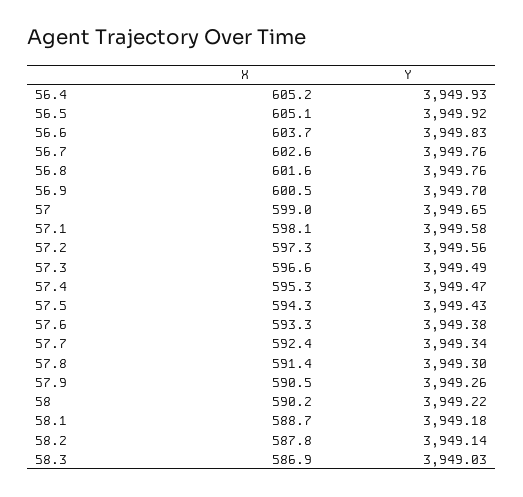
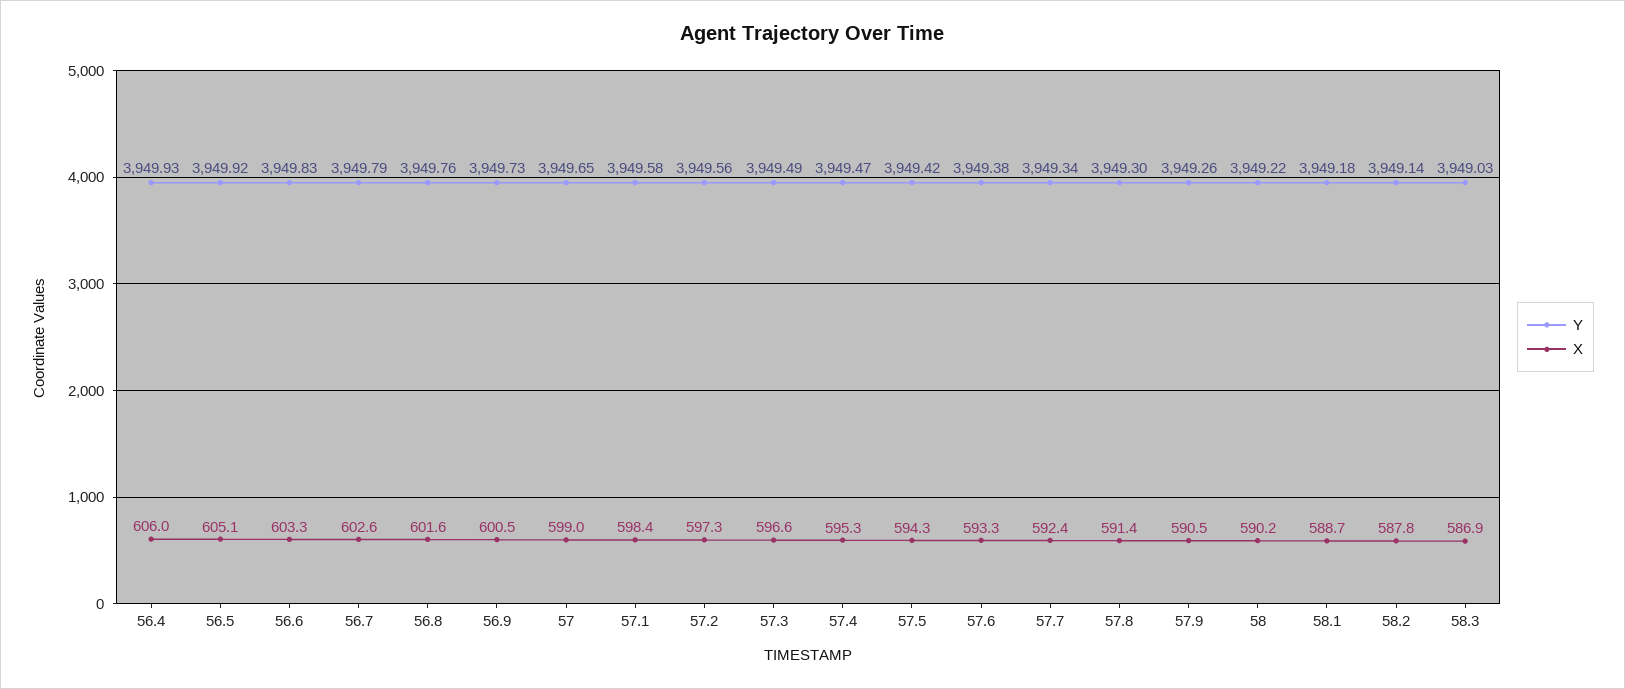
X, 56.4: 605.2 -> 606
X, 56.6: 603.7 -> 603.3
Y, 56.7: 3949.76 -> 3949.79
Y, 56.9: 3949.7 -> 3949.73
X, 57.1: 598.1 -> 598.4
Y, 57.5: 3949.43 -> 3949.42

